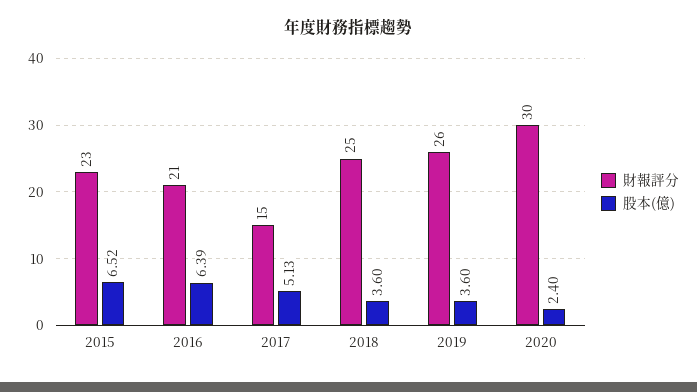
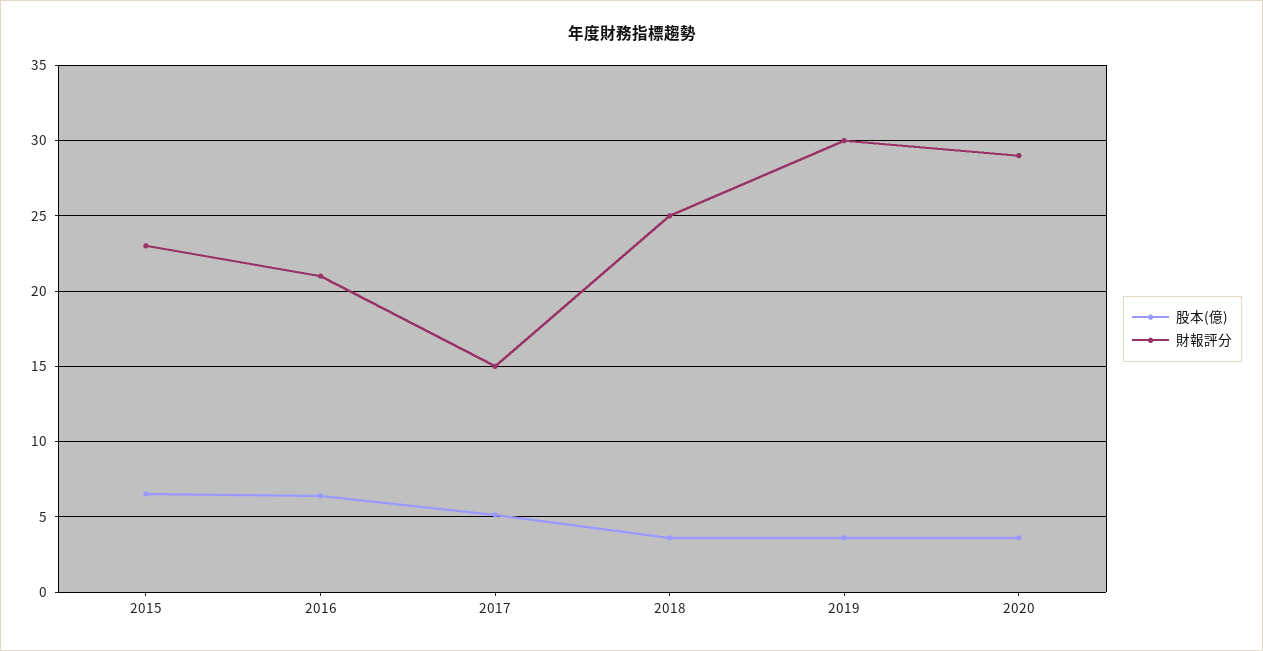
財報評分, 2019: 26 -> 30
財報評分, 2020: 30 -> 29
股本(億), 2020: 2.4 -> 3.5

